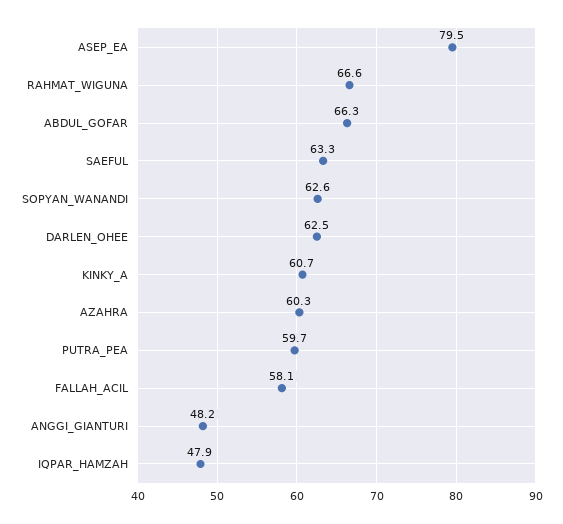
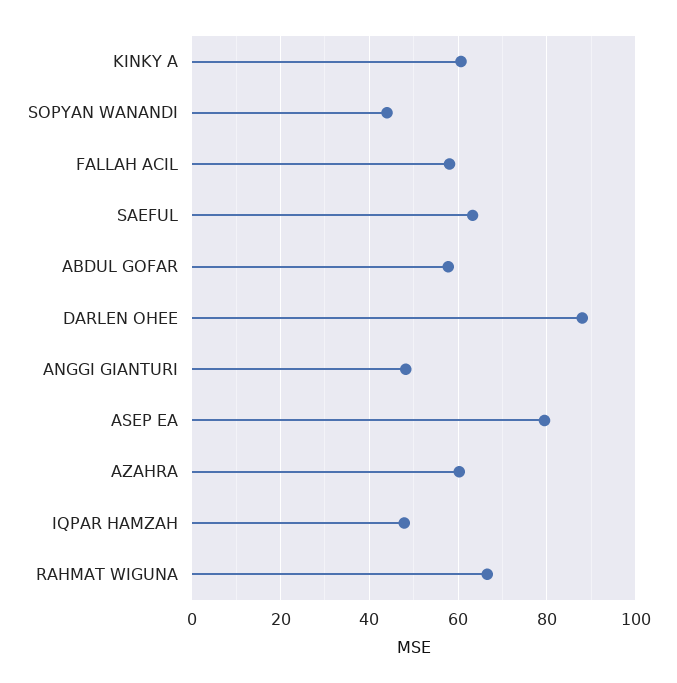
ABDUL_GOFAR: 66.3 -> 58
SOPYAN_WANANDI: 62.6 -> 44
DARLEN_OHEE: 62.5 -> 88
PUTRA_PEA: 59.7 -> none

